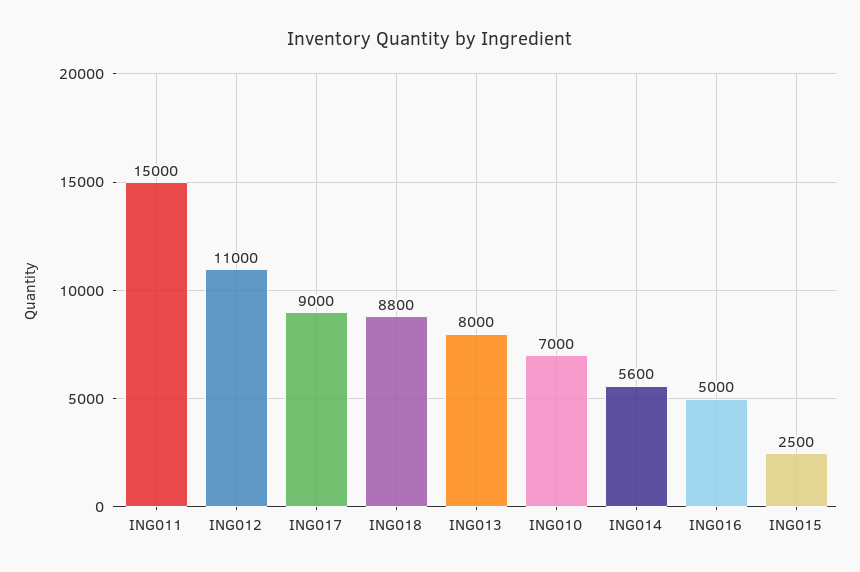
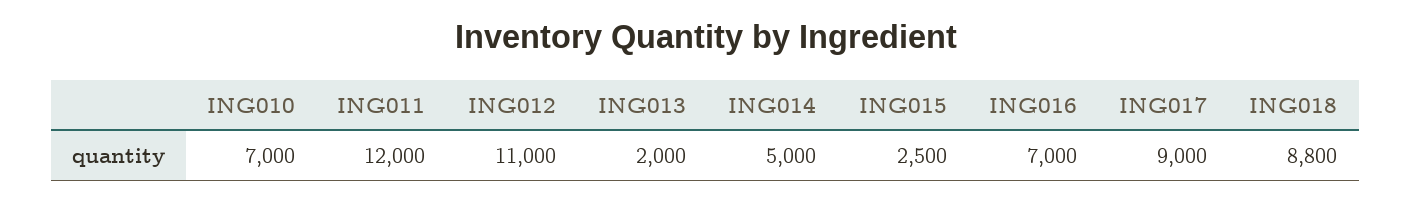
ING011: 15000 -> 12000
ING013: 8000 -> 2000
ING014: 5600 -> 5000
ING016: 5000 -> 7000

